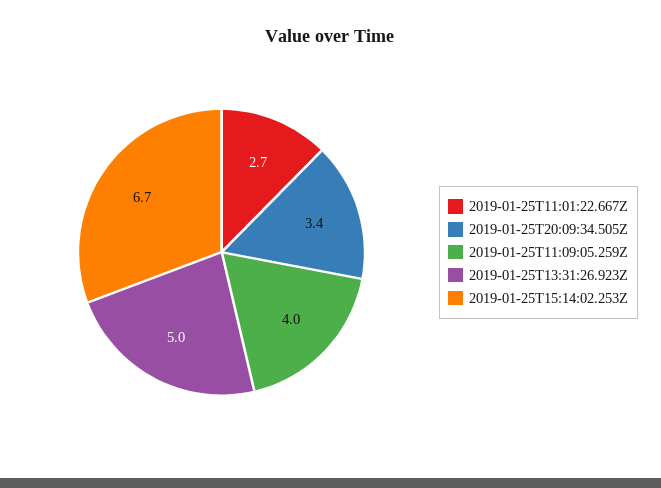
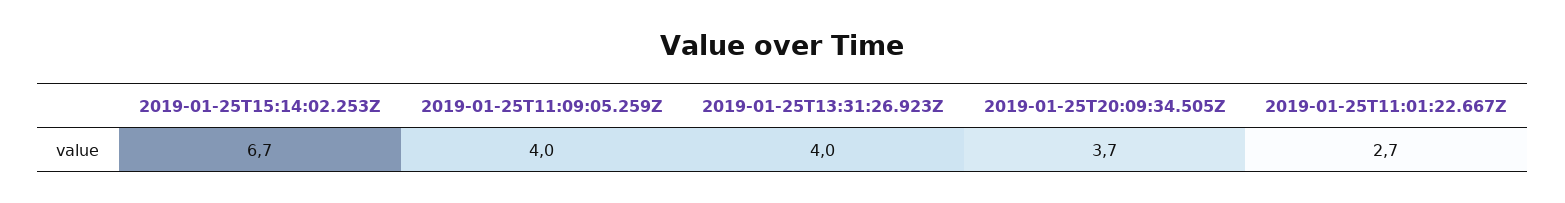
2019-01-25T20:09:34.505Z: 3.4 -> 3.7
2019-01-25T13:31:26.923Z: 5 -> 4

